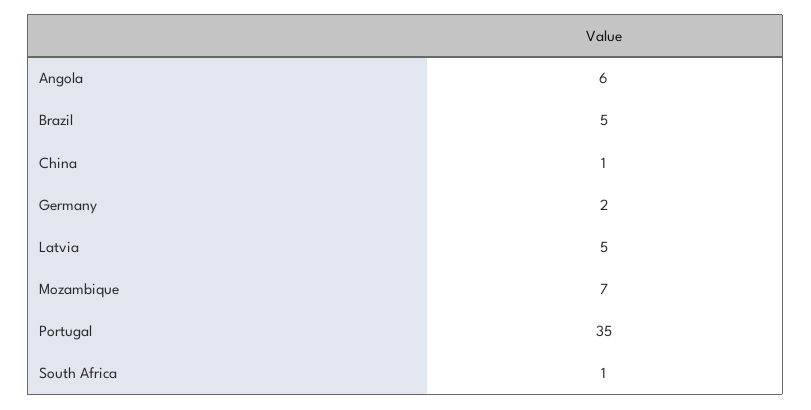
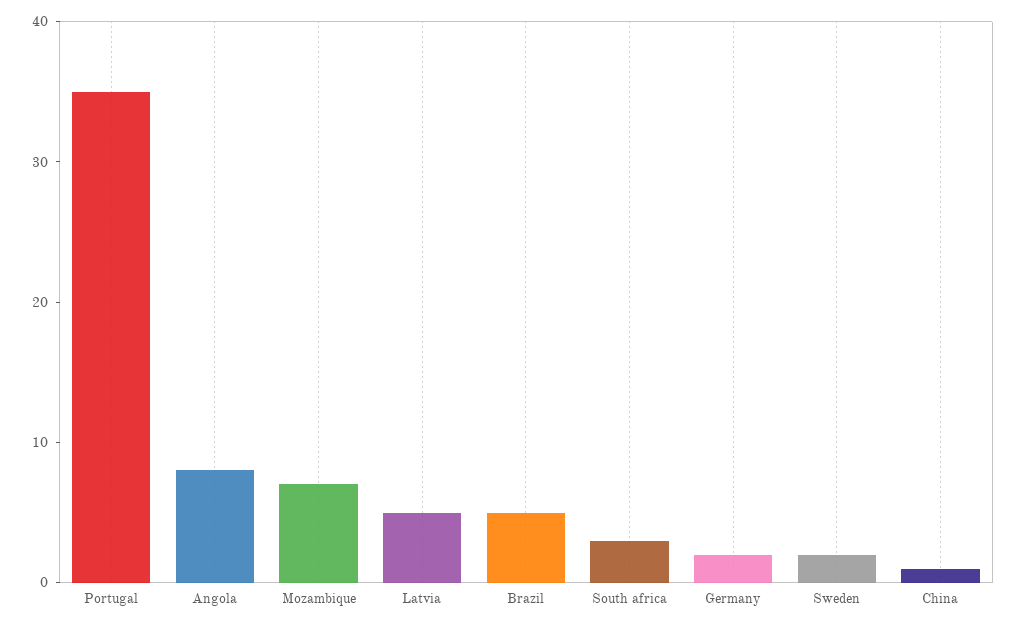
Angola: 6 -> 8
South Africa: 1 -> 3
Sweden: none -> 2

